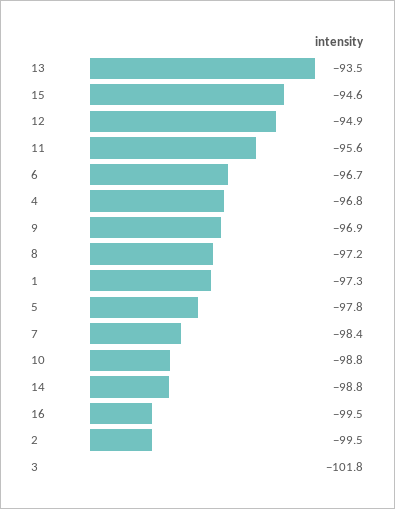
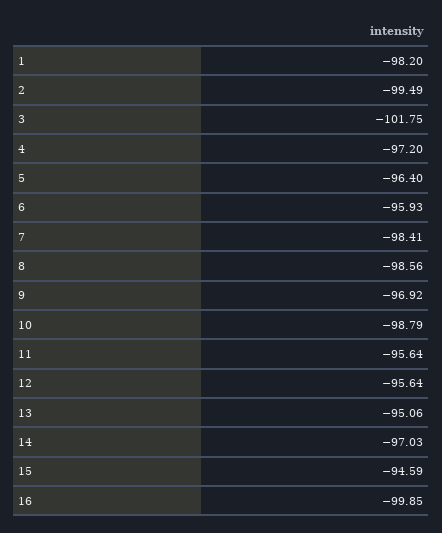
13: -93.5 -> -95.06
12: -94.9 -> -95.64
6: -96.7 -> -95.93
4: -96.8 -> -97.2
8: -97.2 -> -98.56
1: -97.3 -> -98.2
5: -97.8 -> -96.4
14: -98.8 -> -97.03
16: -99.5 -> -99.85

